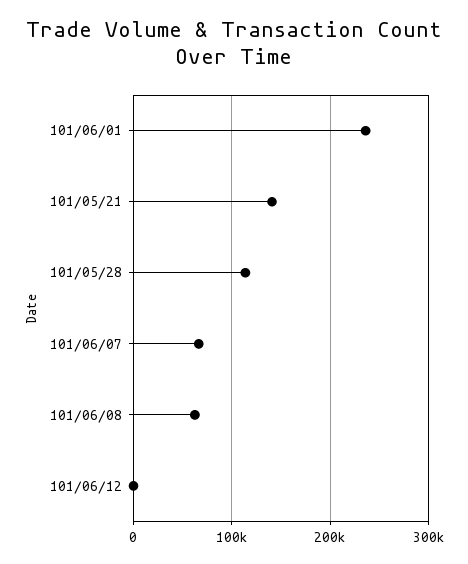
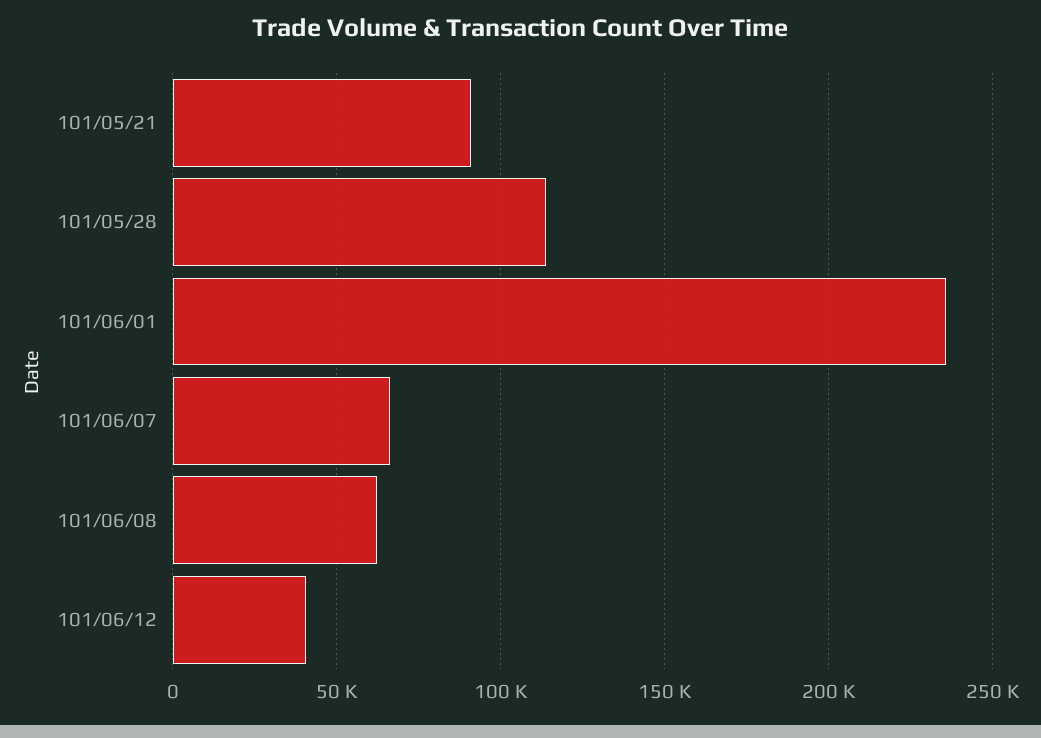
101/05/21: 140000 -> 90000
101/06/12: 0 -> 40000

